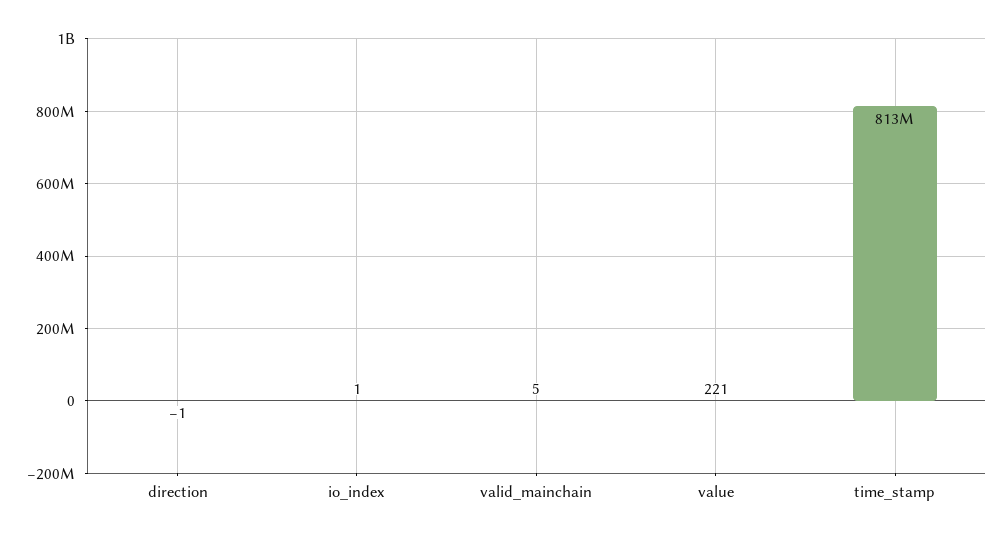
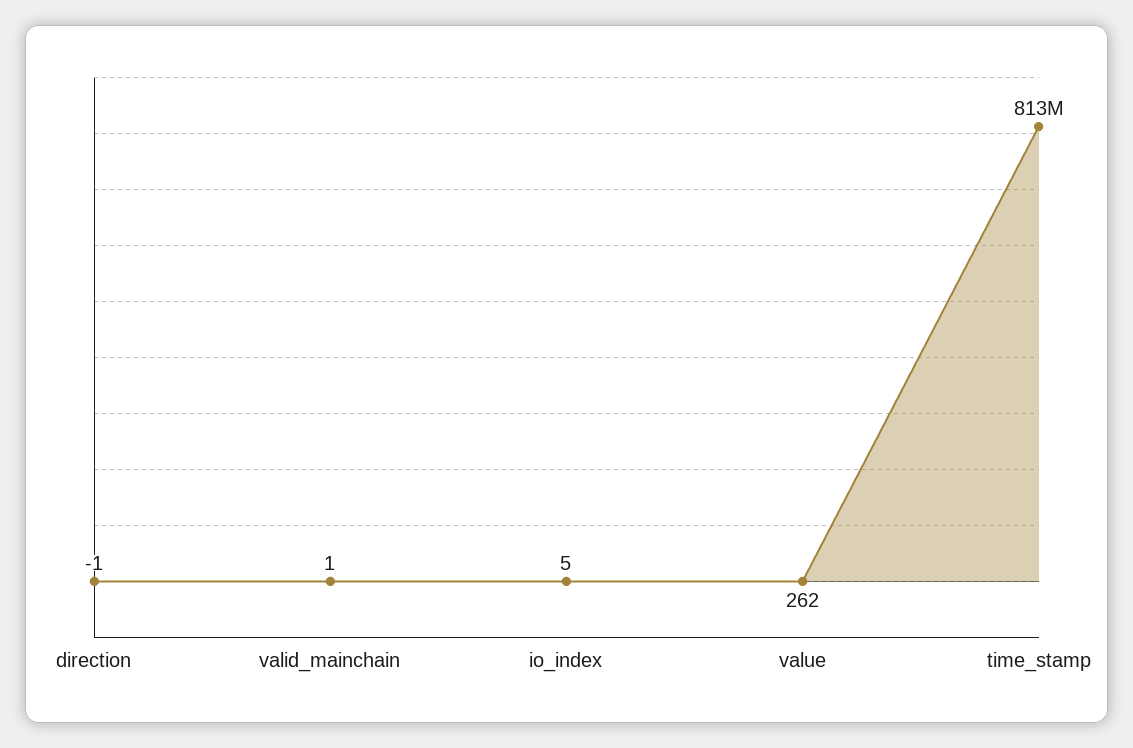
io_index: 1 -> 5
valid_mainchain: 5 -> 1
value: 221 -> 262

